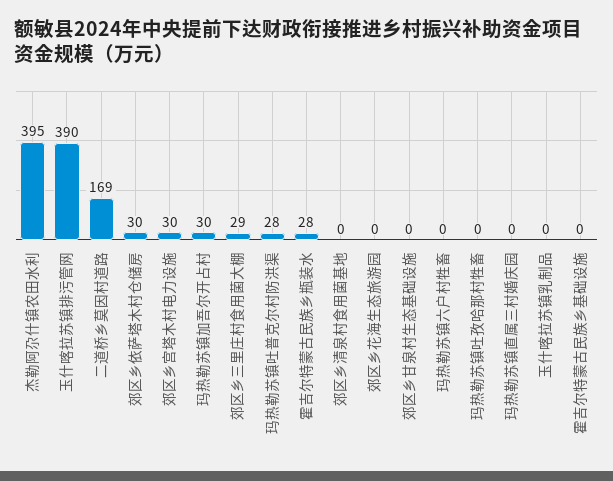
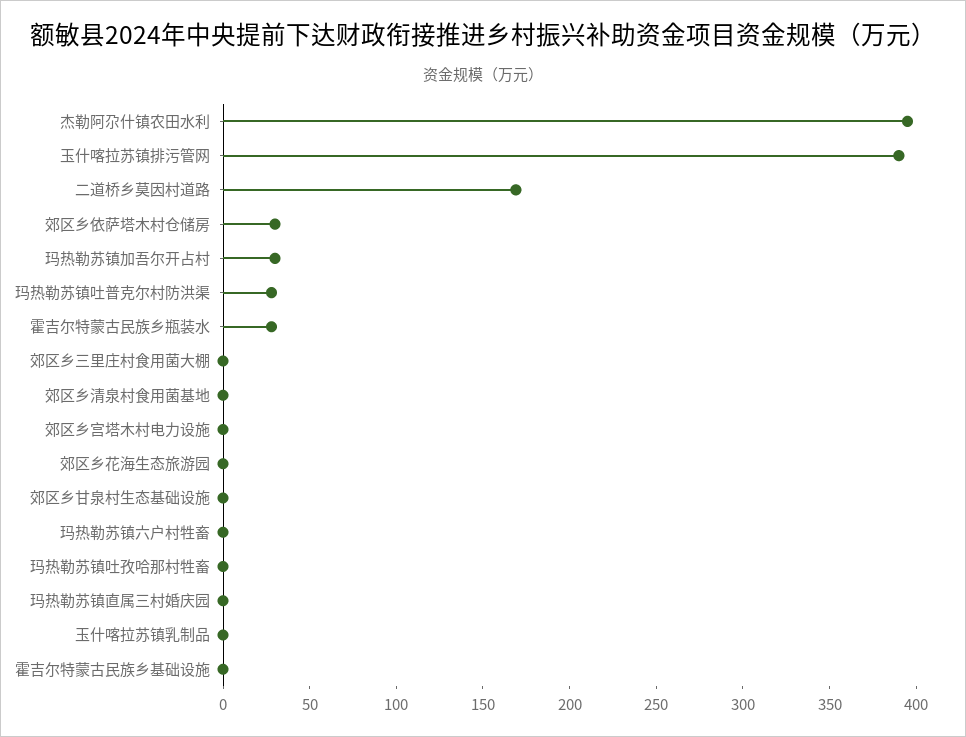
郊区乡宫塔木村电力设施: 30 -> 0
郊区乡三里庄村食用菌大棚: 29 -> 0

